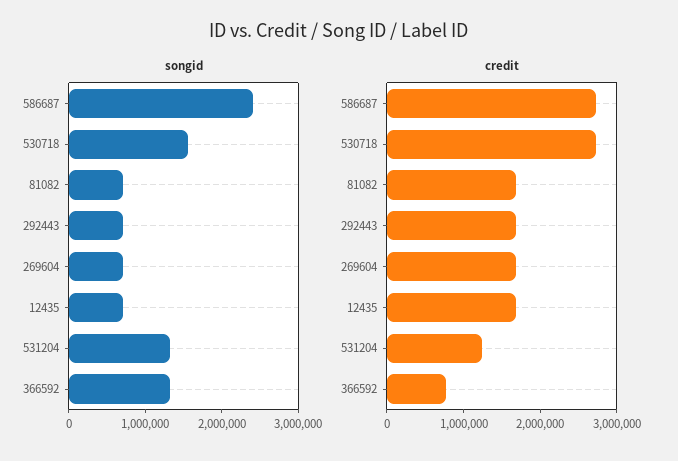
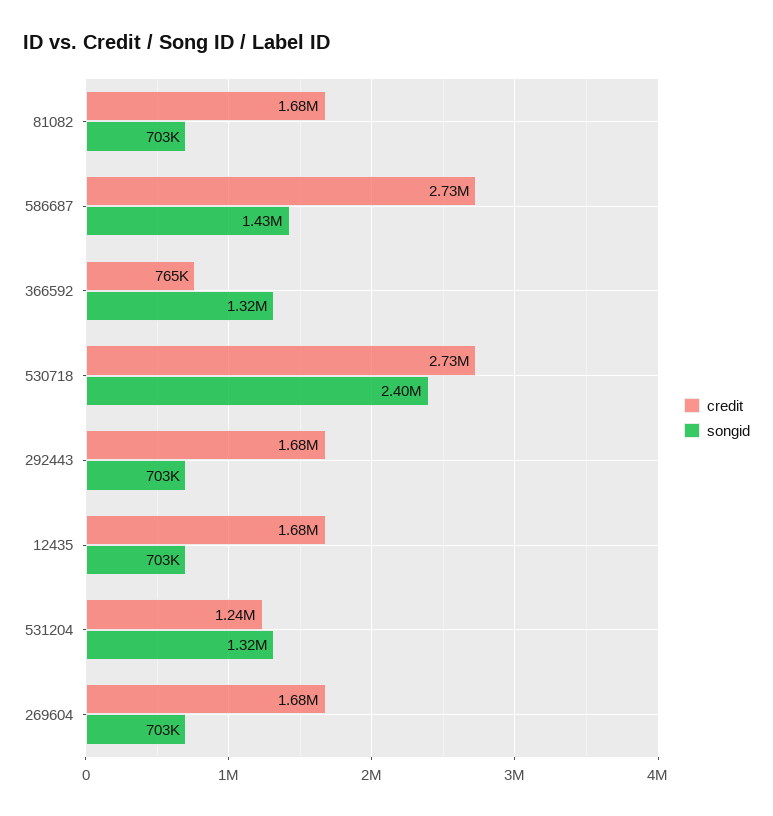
songid, 586687: 2400000 -> 1430000
songid, 530718: 1600000 -> 2400000

